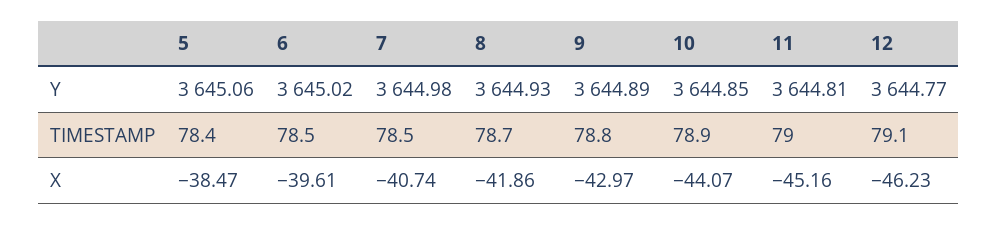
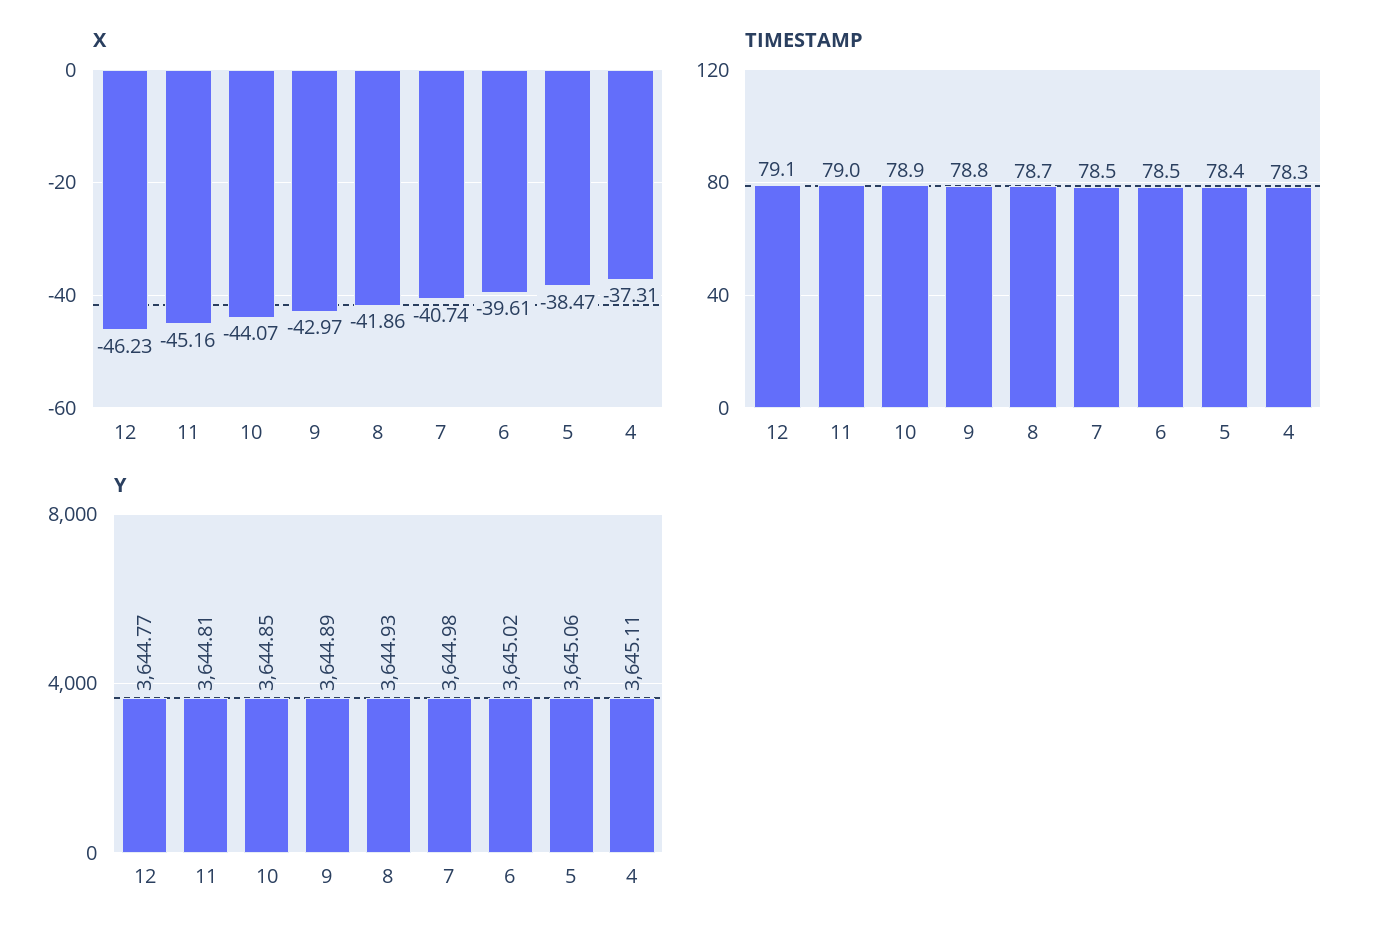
X, 4: none -> -37.31
TIMESTAMP, 4: none -> 78.3
Y, 4: none -> 3645.11

